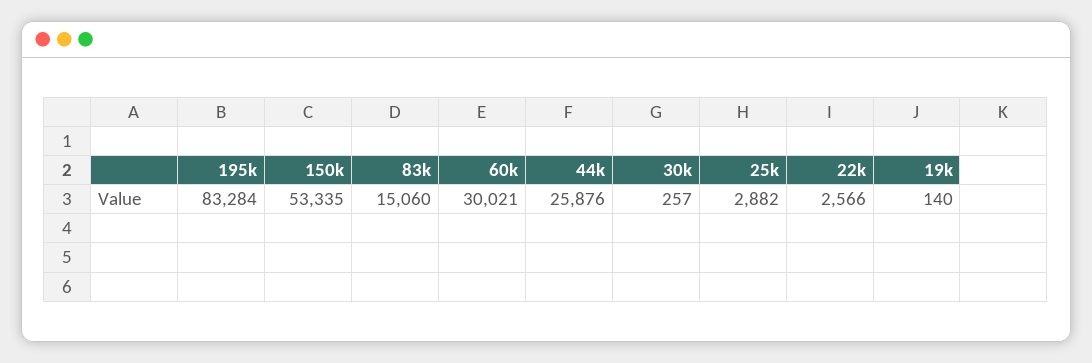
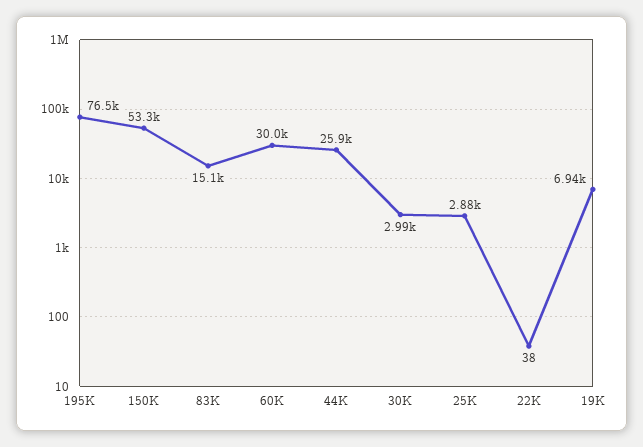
195k: 83284 -> 76500
30k: 257 -> 2990
22k: 2566 -> 38
19k: 140 -> 6940

